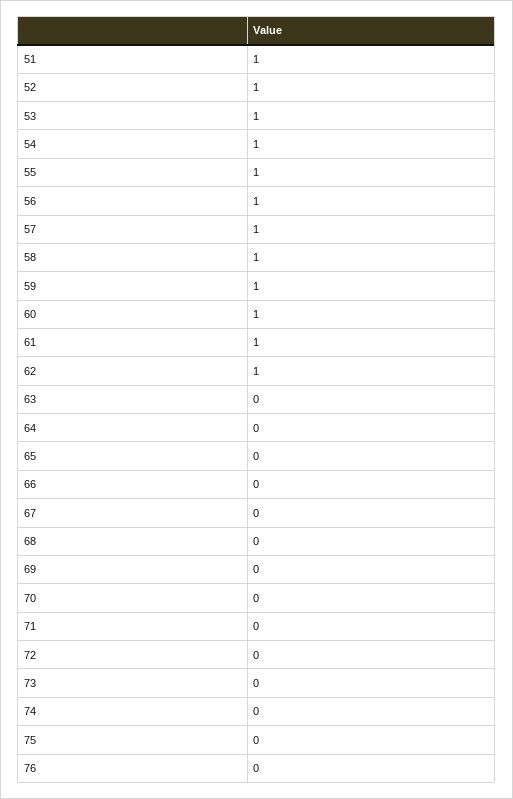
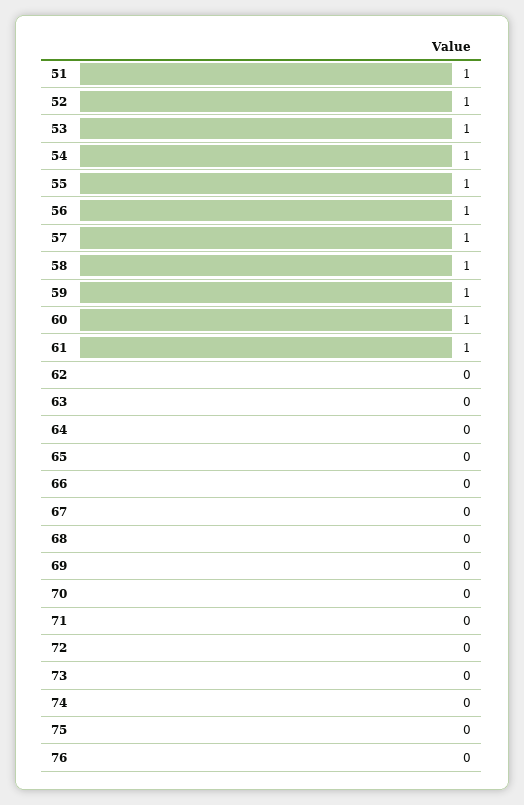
62: 1 -> 0

